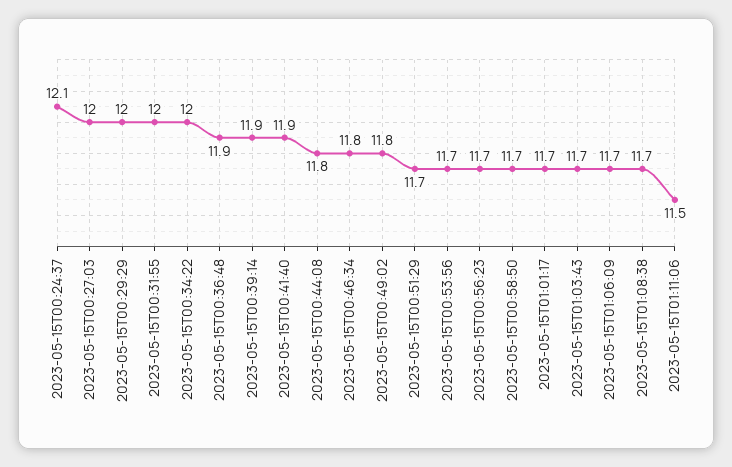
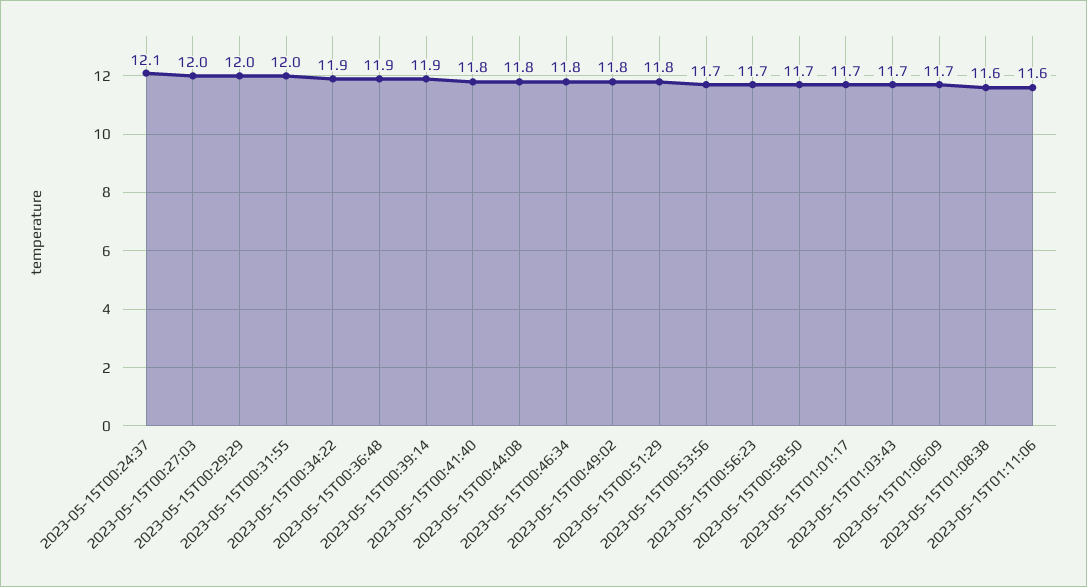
2023-05-15T00:34:22: 12 -> 11.9
2023-05-15T00:41:40: 11.9 -> 11.8
2023-05-15T00:51:29: 11.7 -> 11.8
2023-05-15T01:08:38: 11.7 -> 11.6
2023-05-15T01:11:06: 11.5 -> 11.6

